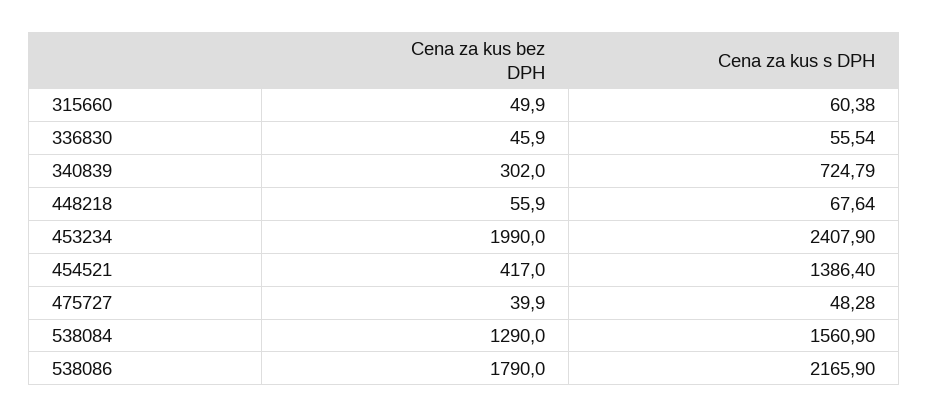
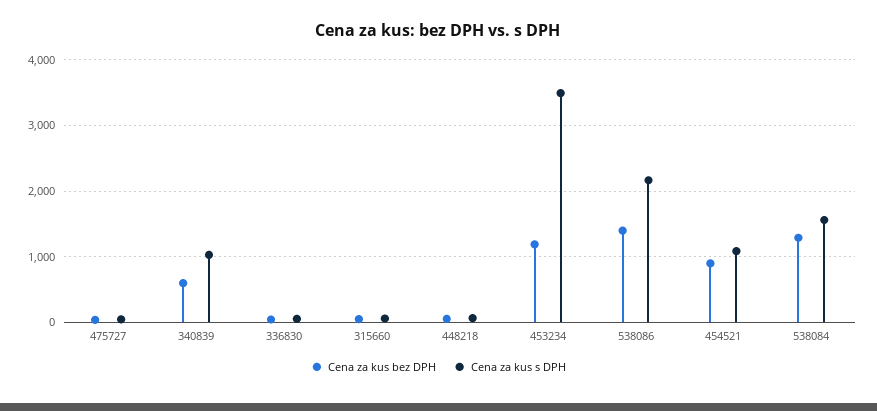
Cena za kus bez DPH, 340839: 302 -> 600
Cena za kus s DPH, 340839: 724.79 -> 1000
Cena za kus bez DPH, 453234: 1990 -> 1200
Cena za kus s DPH, 453234: 2407.9 -> 3500
Cena za kus bez DPH, 454521: 417 -> 900
Cena za kus s DPH, 454521: 1386.4 -> 1100
Cena za kus bez DPH, 538086: 1790 -> 1400

